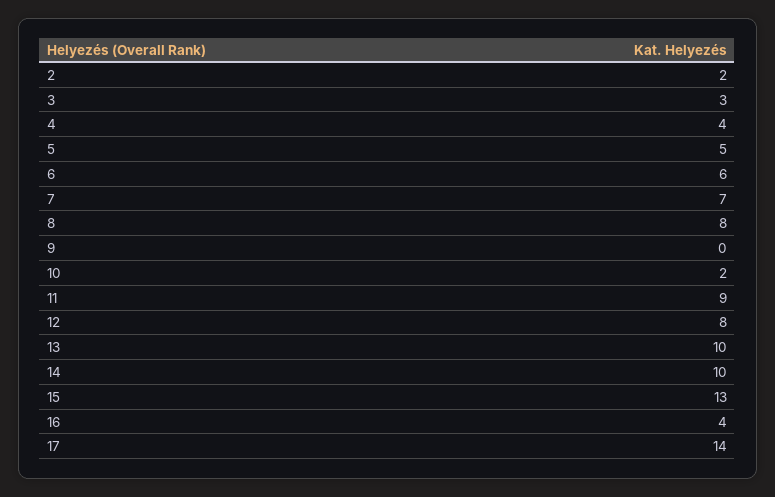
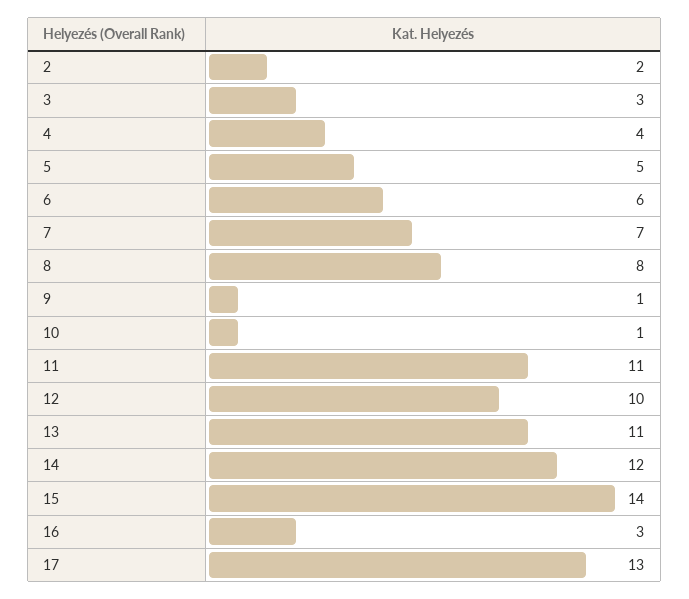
9: 0 -> 1
10: 2 -> 1
11: 9 -> 11
12: 8 -> 10
13: 10 -> 11
14: 10 -> 12
15: 13 -> 14
16: 4 -> 3
17: 14 -> 13

